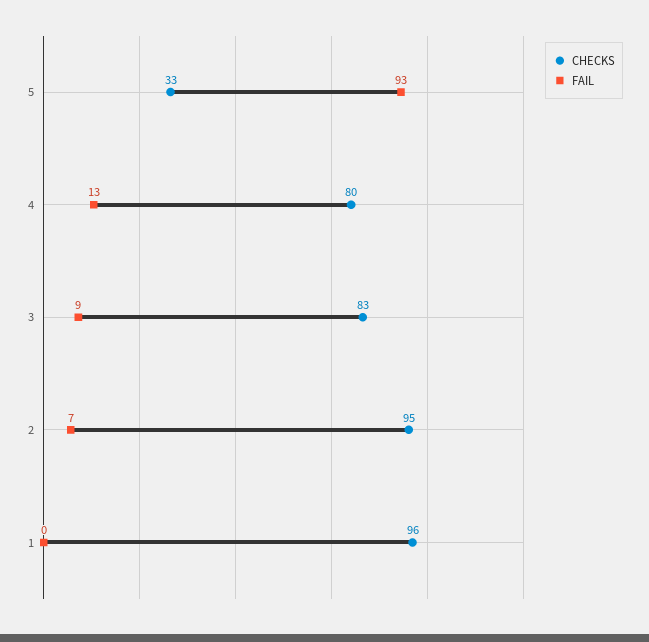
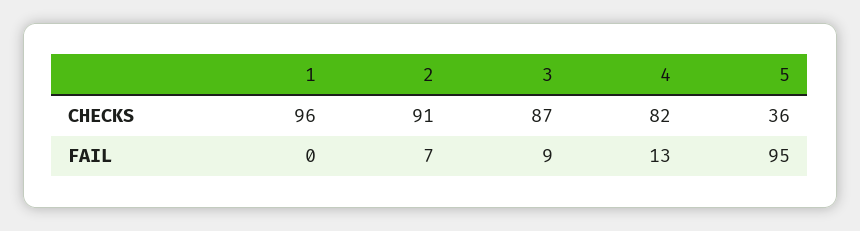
CHECKS, 5: 33 -> 36
FAIL, 5: 93 -> 95
CHECKS, 4: 80 -> 82
CHECKS, 3: 83 -> 87
CHECKS, 2: 95 -> 91

